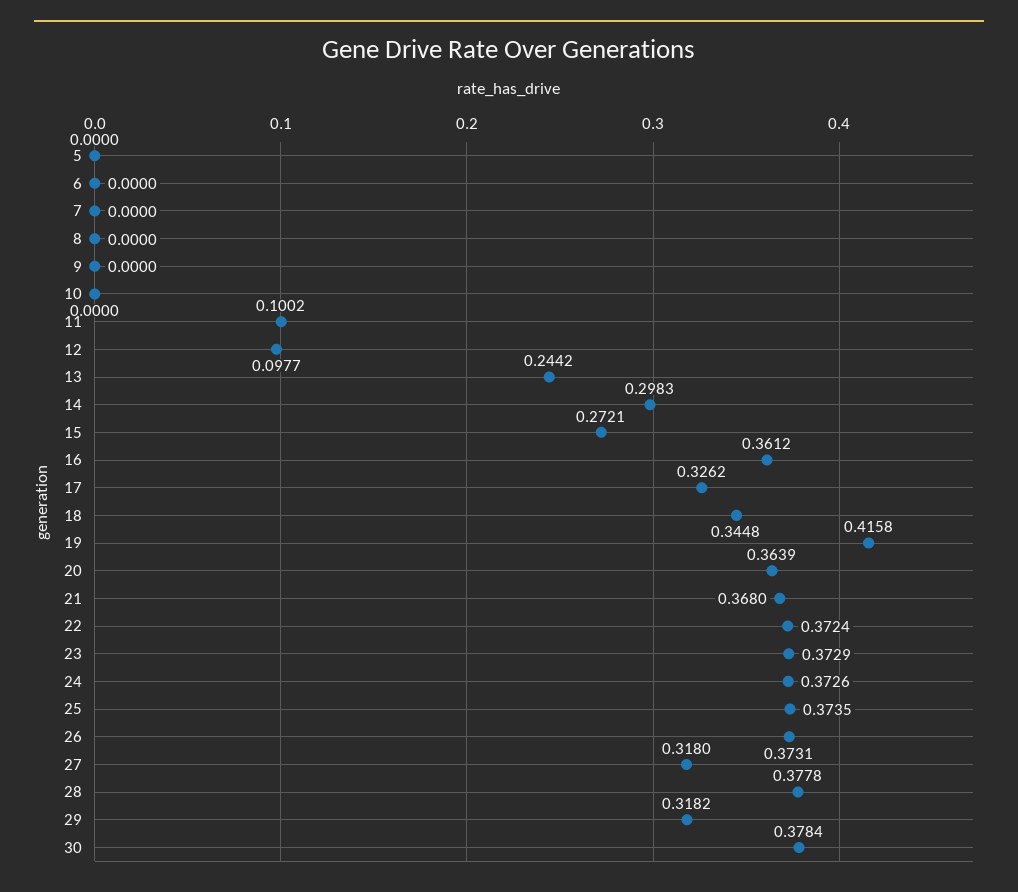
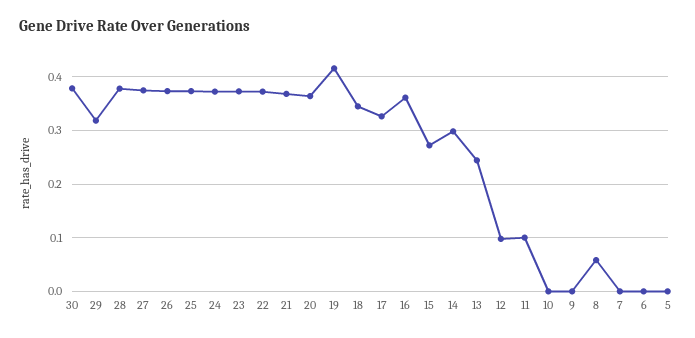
8: 0 -> 0.06
27: 0.318 -> 0.38

